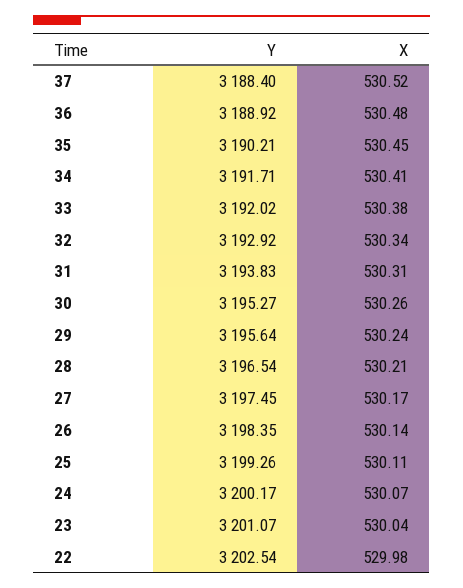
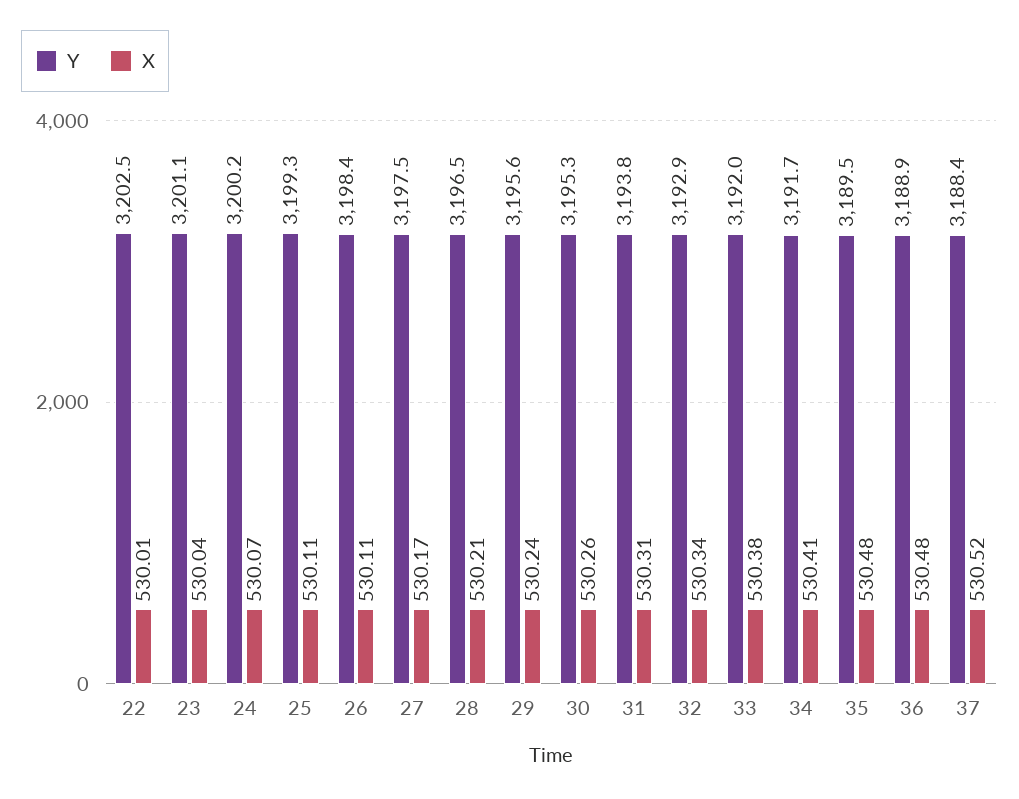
Y, 35: 3190.21 -> 3189.5
X, 35: 530.45 -> 530.48
X, 26: 530.14 -> 530.11
X, 22: 529.98 -> 530.01

